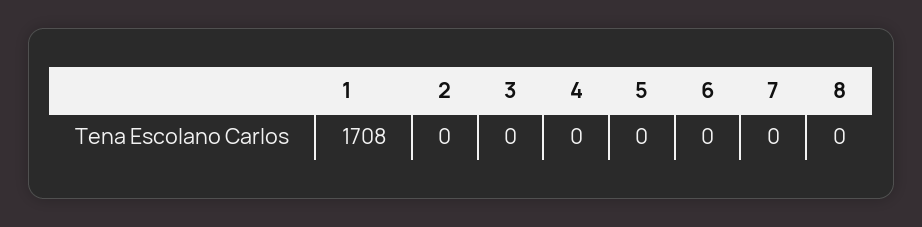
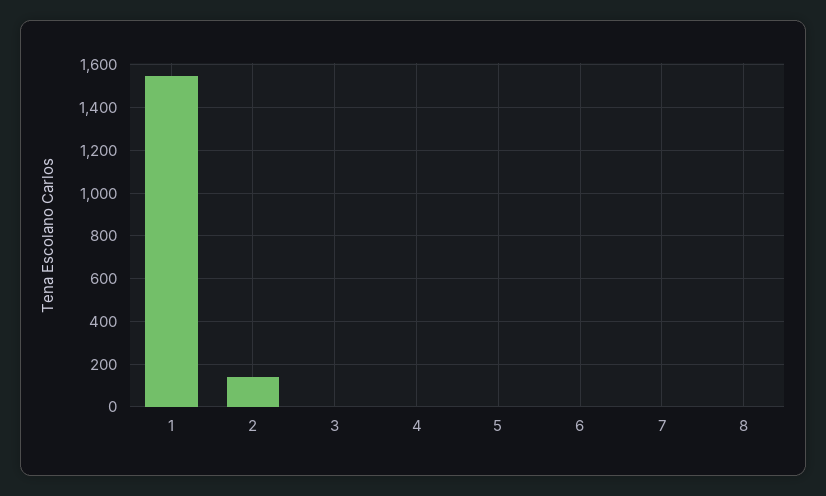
1: 1708 -> 1550
2: 0 -> 150

